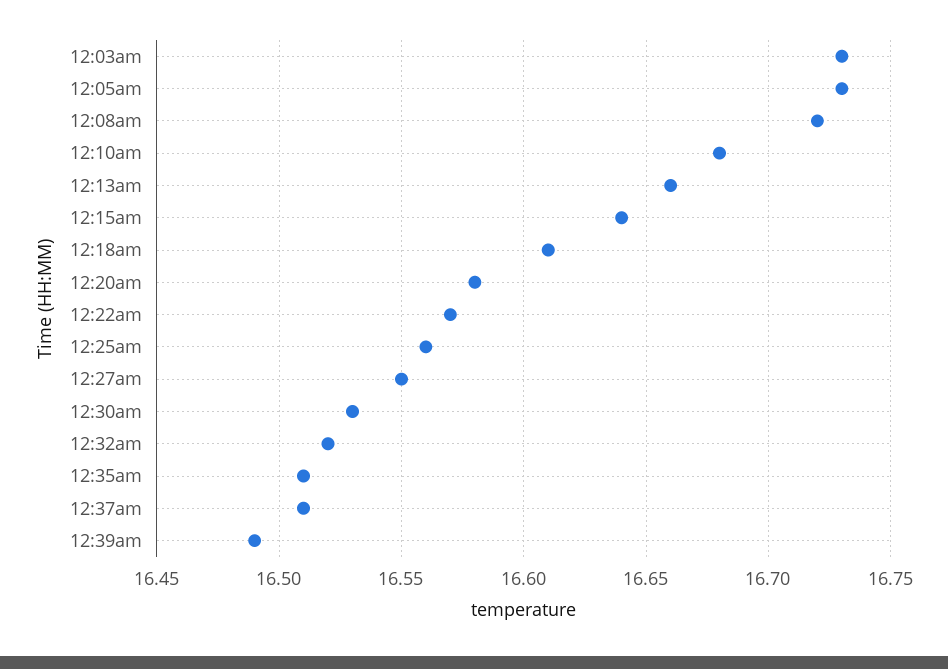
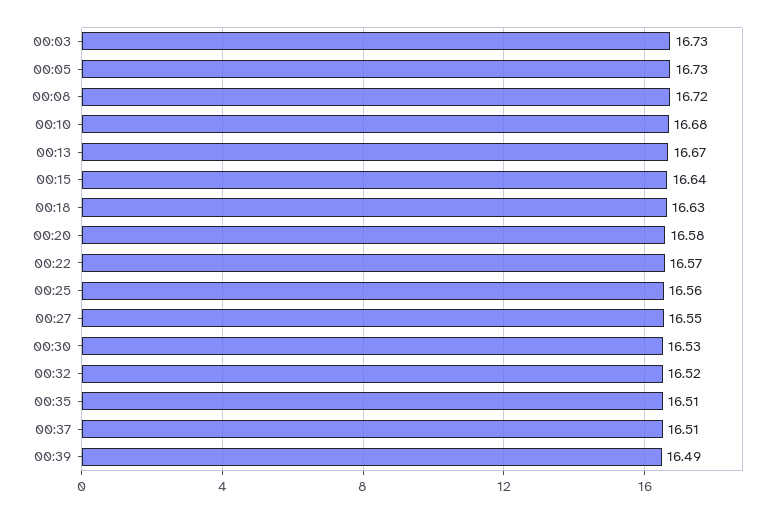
12:13am: 16.66 -> 16.67
12:18am: 16.61 -> 16.63

